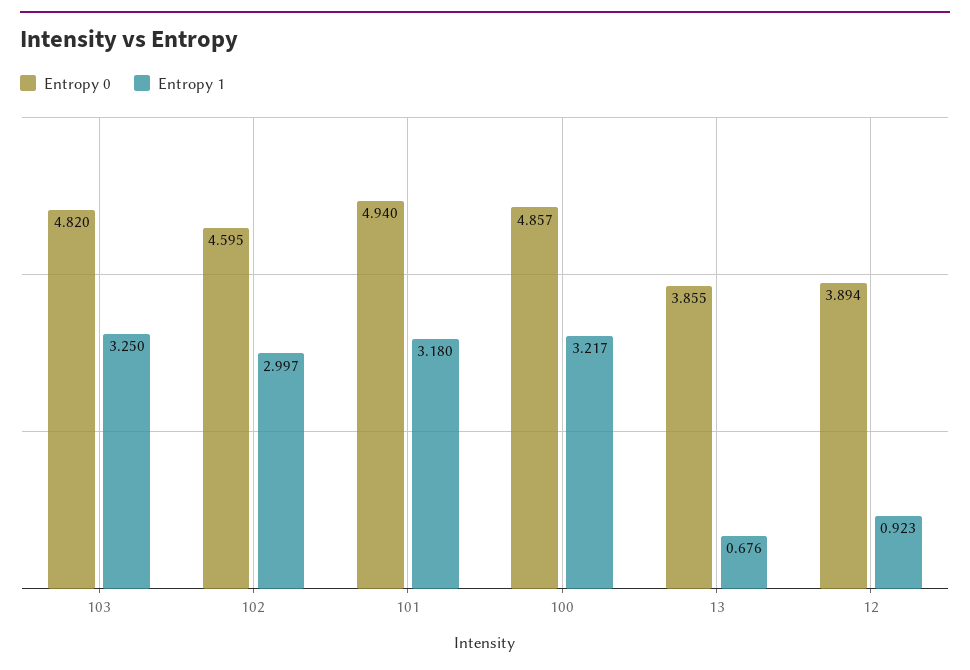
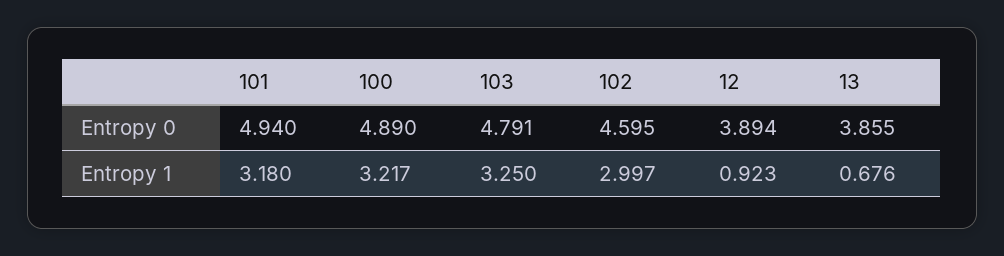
Entropy 0, 103: 4.82 -> 4.791
Entropy 0, 100: 4.857 -> 4.89

